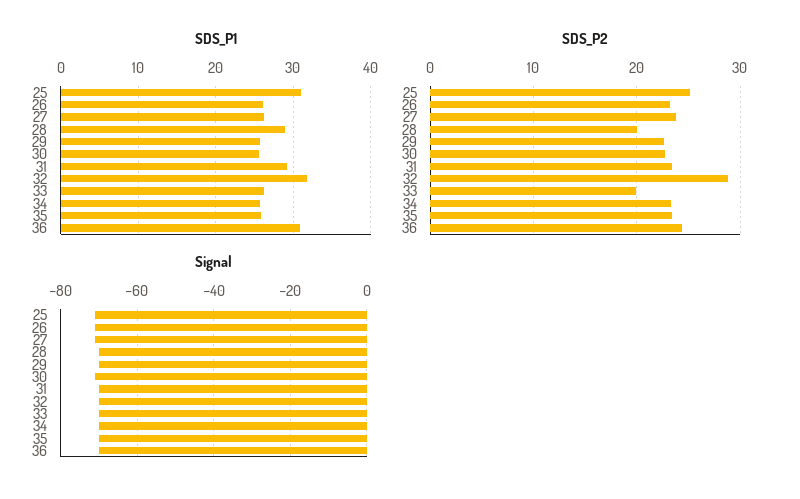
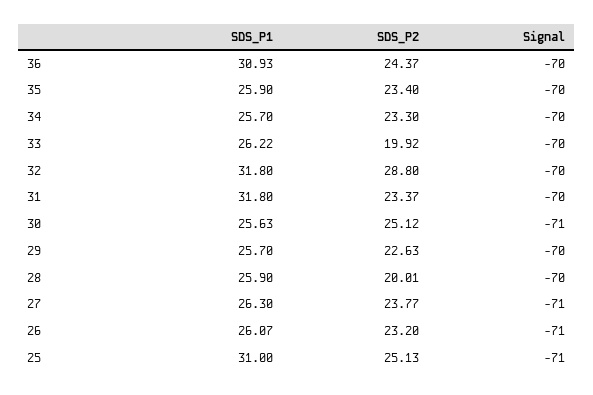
SDS_P1, 28: 29 -> 25.9
SDS_P1, 31: 29 -> 31.8
SDS_P2, 30: 23 -> 25.12

